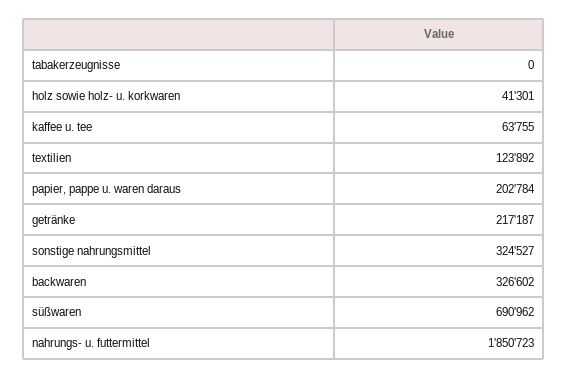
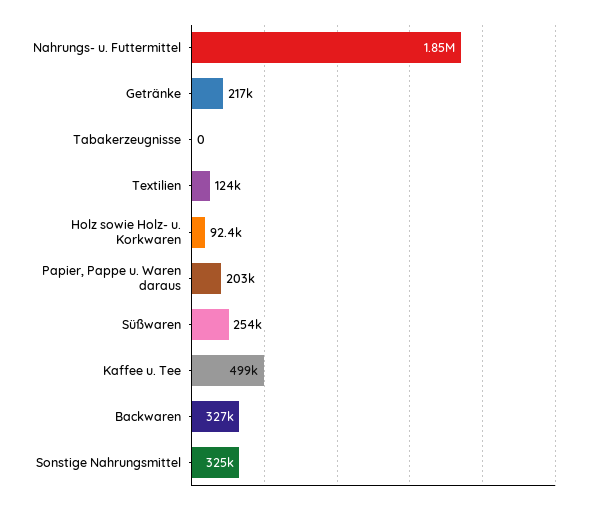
holz sowie holz- u. korkwaren: 41301 -> 92400
kaffee u. tee: 63755 -> 499000
süßwaren: 690962 -> 254000

